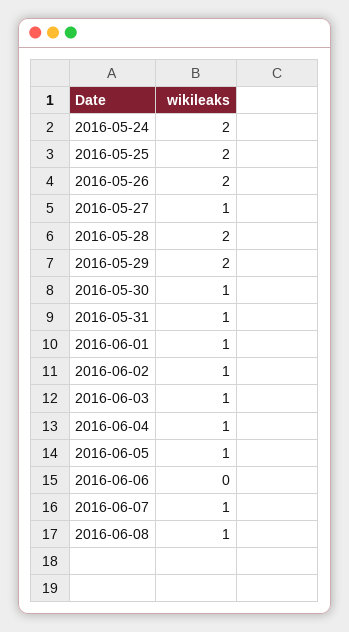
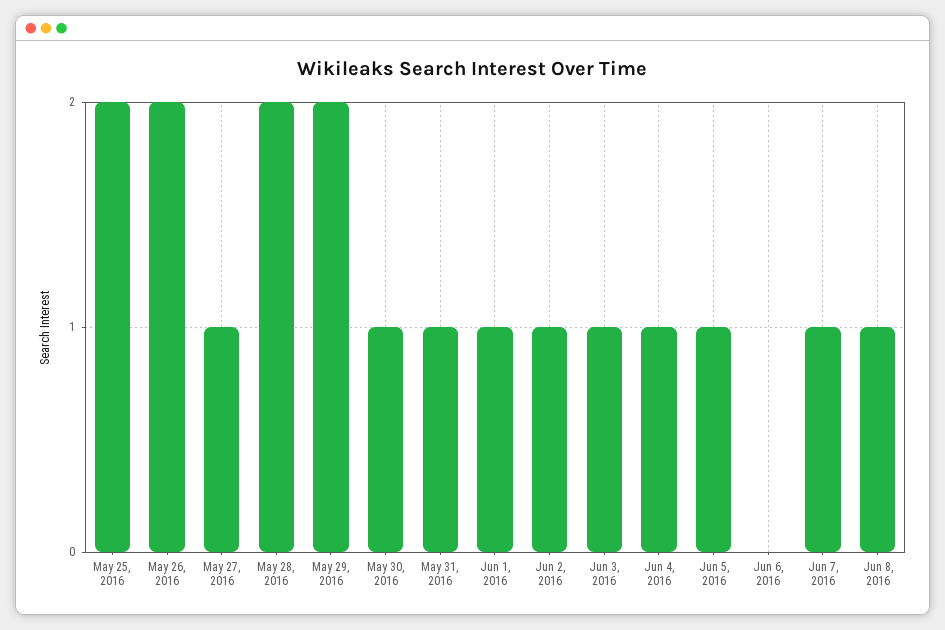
2016-05-24: 2 -> none

